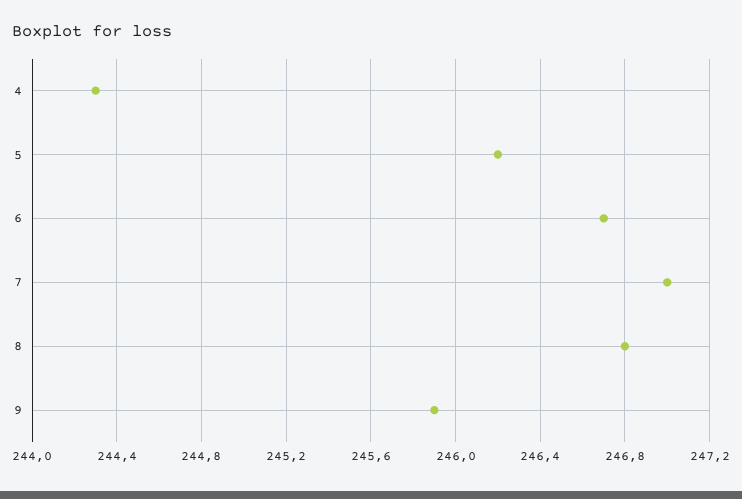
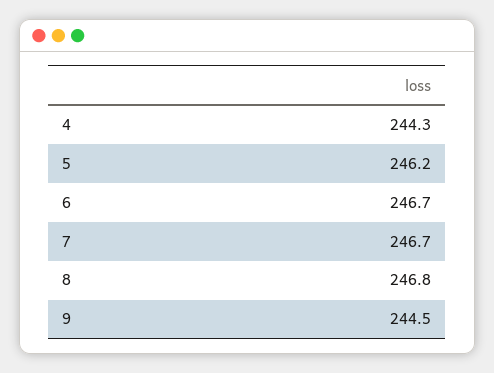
7: 247 -> 246.7
9: 245.9 -> 244.5

